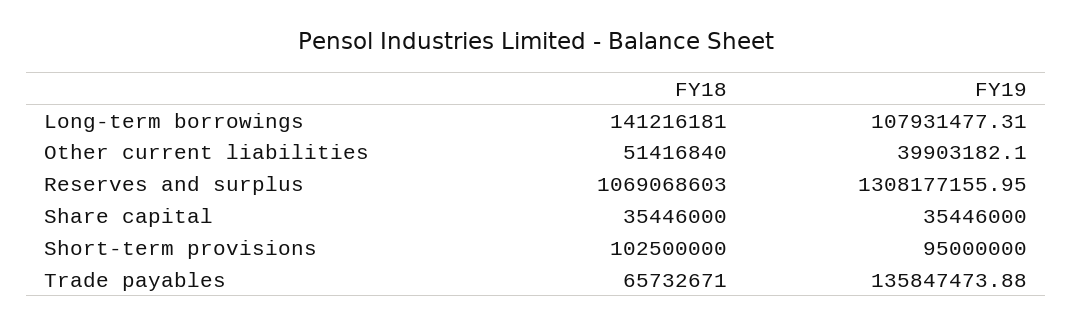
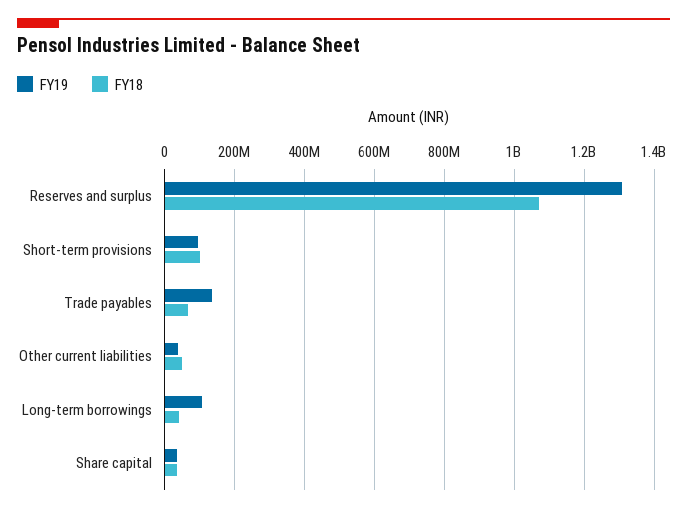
FY18, Long-term borrowings: 141216181 -> 40000000

